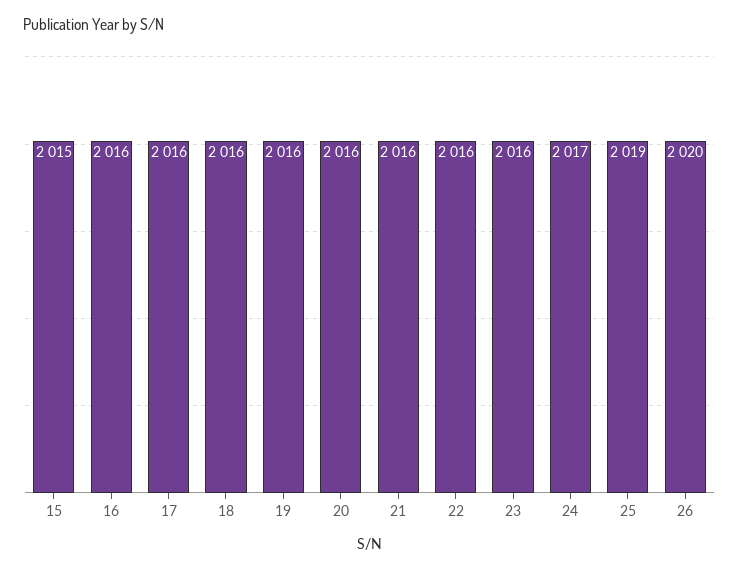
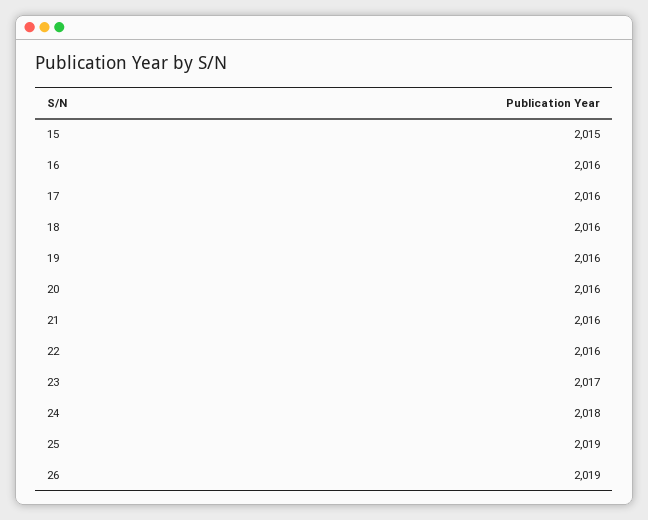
23: 2016 -> 2017
24: 2017 -> 2018
26: 2020 -> 2019

